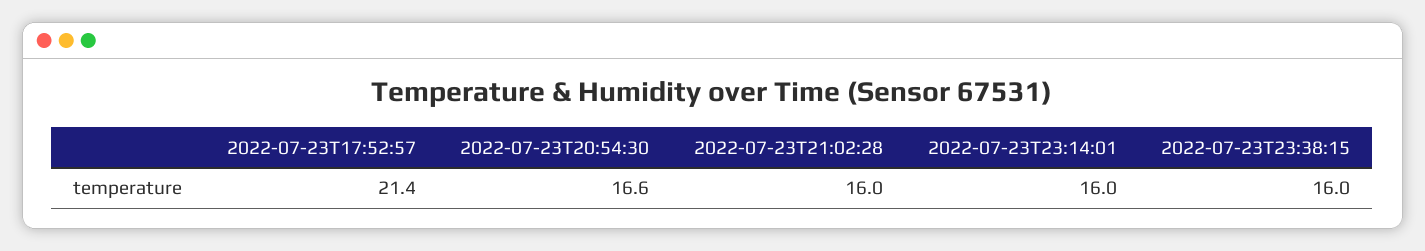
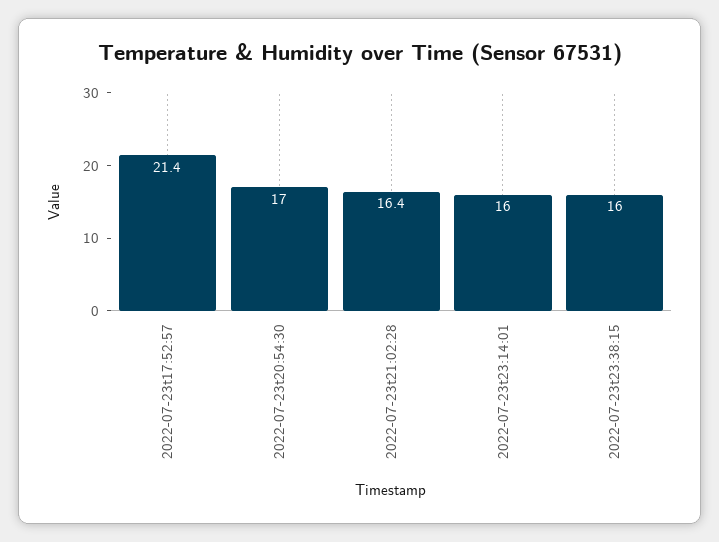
2022-07-23T20:54:30: 16.6 -> 17
2022-07-23T21:02:28: 16 -> 16.4

